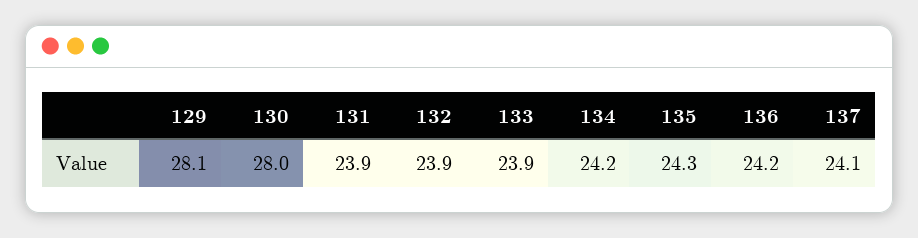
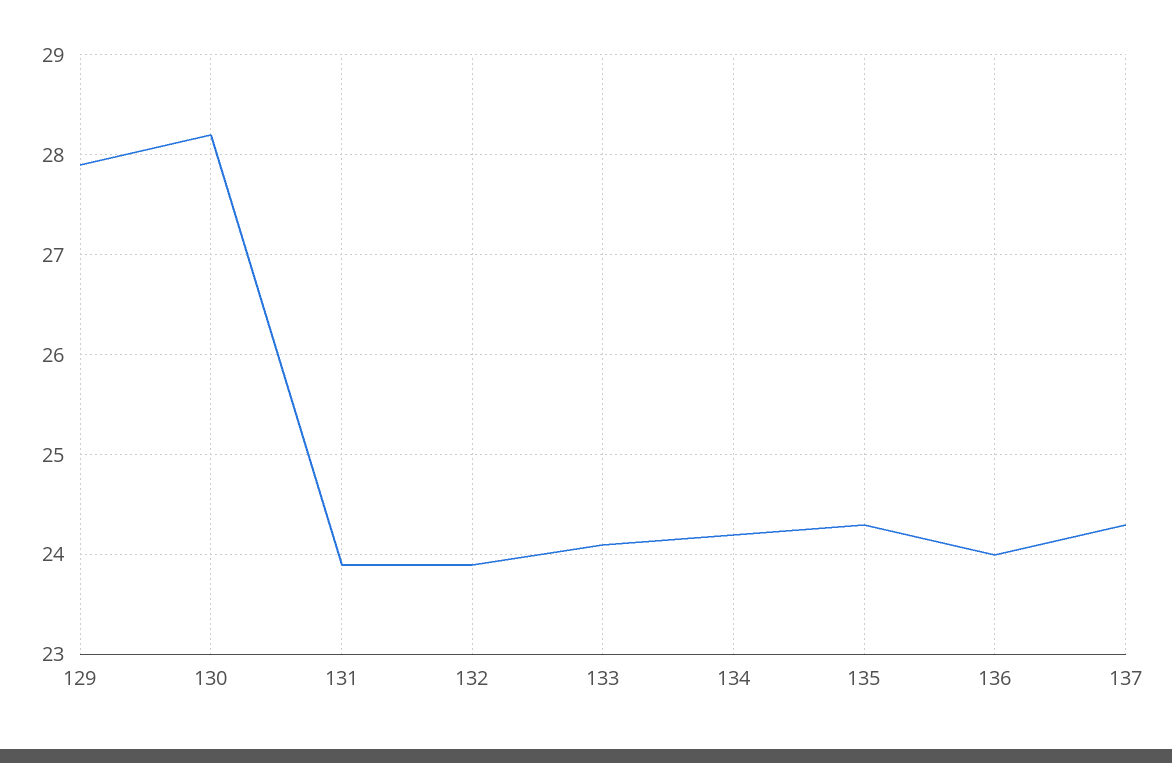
129: 28.1 -> 27.9
130: 28 -> 28.2
133: 23.9 -> 24.1
136: 24.2 -> 24
137: 24.1 -> 24.3

